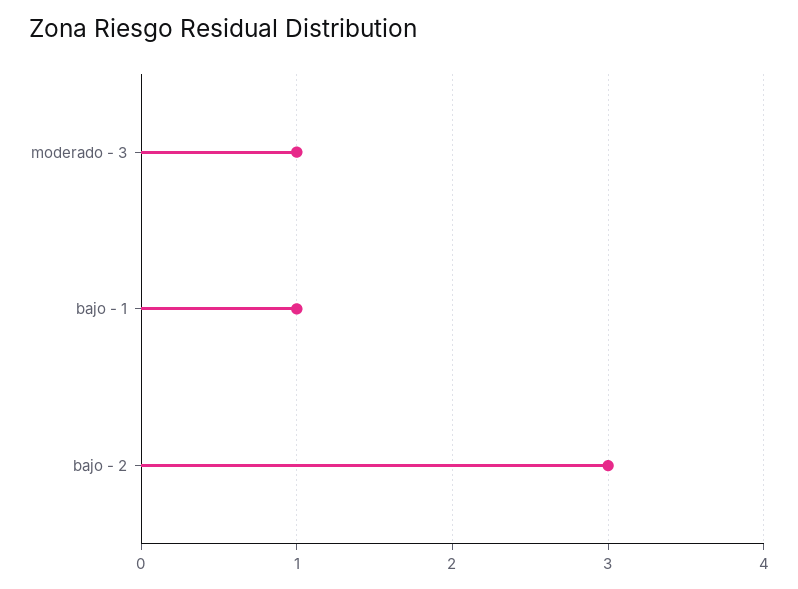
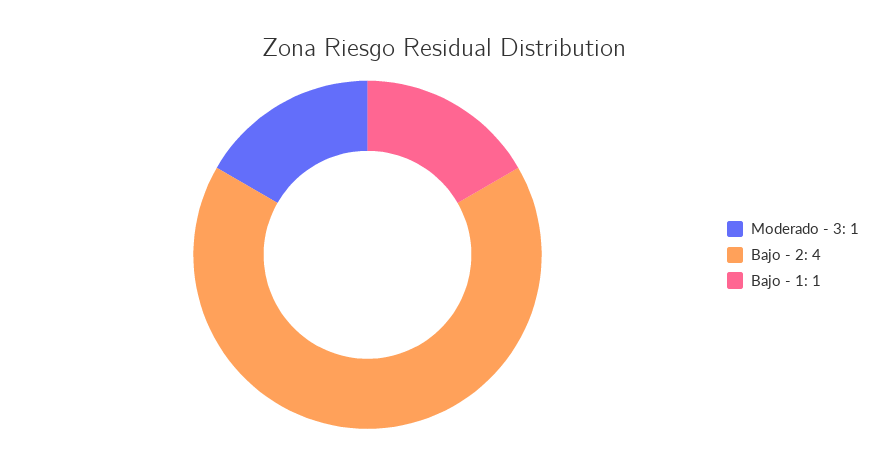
bajo - 2: 3 -> 4

